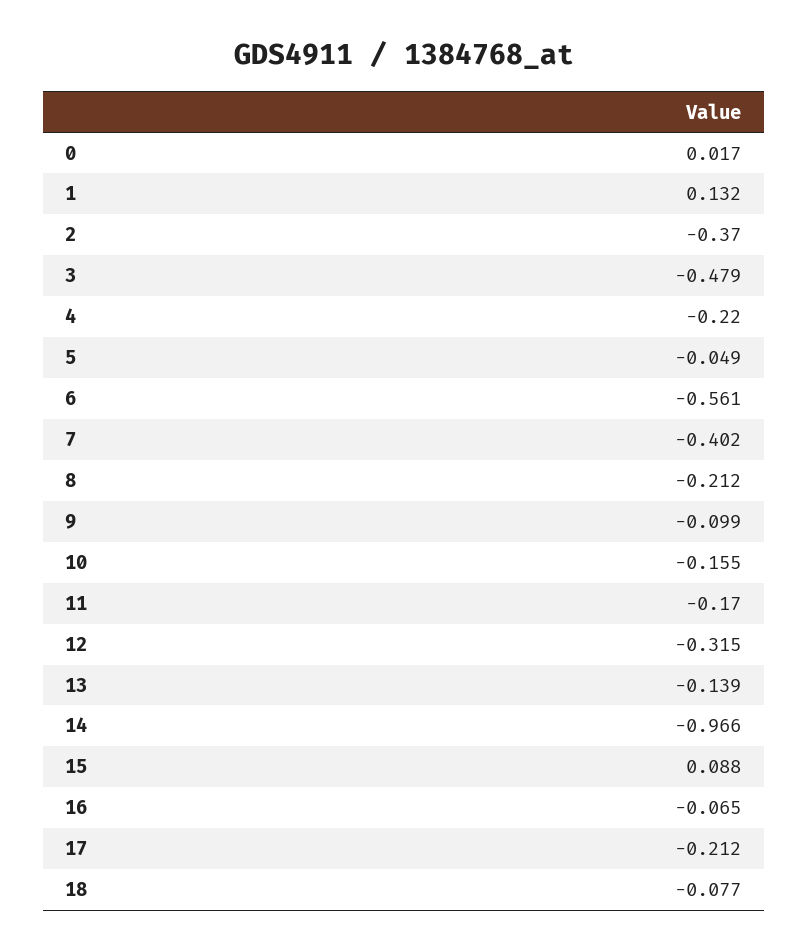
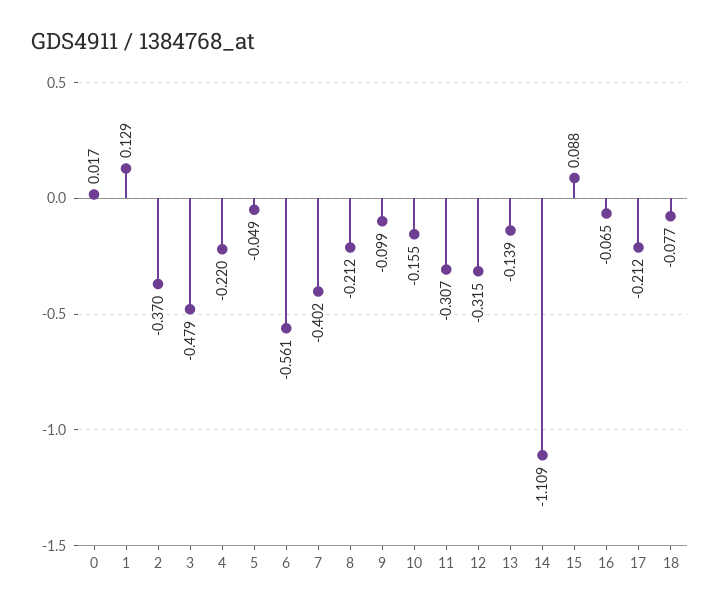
1: 0.132 -> 0.129
11: -0.17 -> -0.307
14: -0.966 -> -1.109

